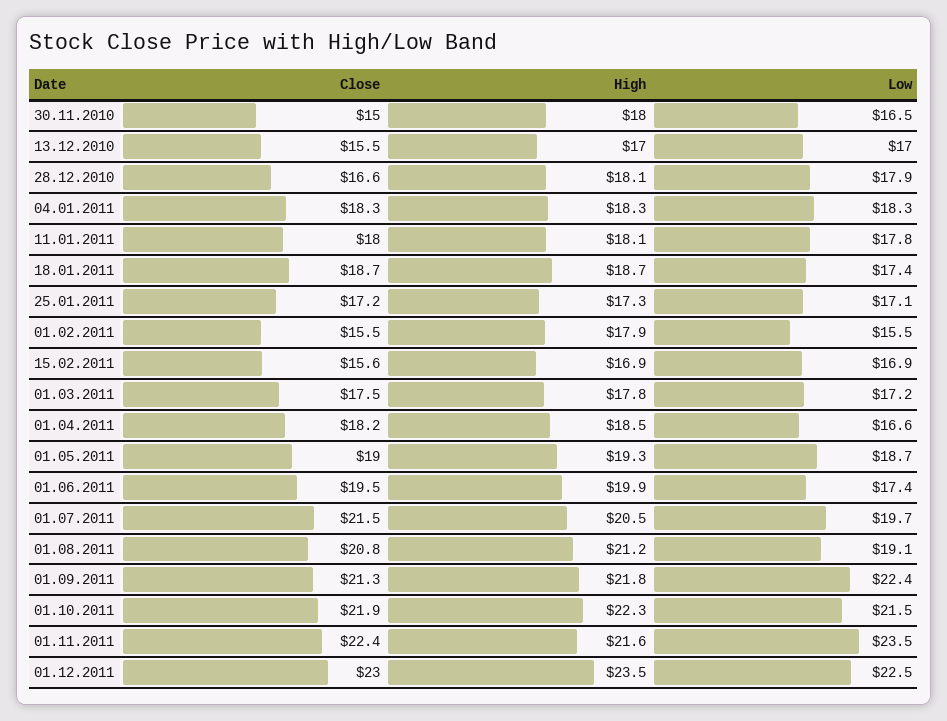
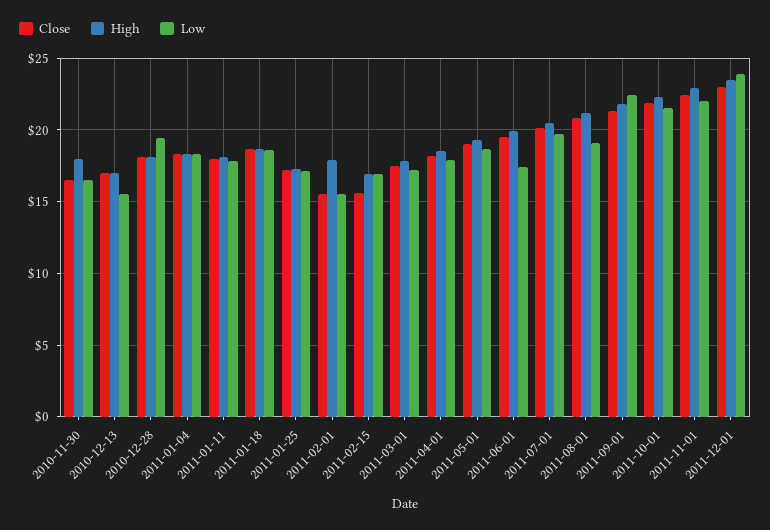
Close, 30.11.2010: 15 -> 16.5
Close, 13.12.2010: 15.5 -> 17
Low, 13.12.2010: 17 -> 15.5
Close, 28.12.2010: 16.6 -> 18
Low, 28.12.2010: 17.9 -> 19.5
Low, 18.01.2011: 17.4 -> 18.5
Low, 01.04.2011: 16.6 -> 18
Close, 01.07.2011: 21.5 -> 20
High, 01.11.2011: 21.6 -> 23
Low, 01.11.2011: 23.5 -> 22
Low, 01.12.2011: 22.5 -> 24

